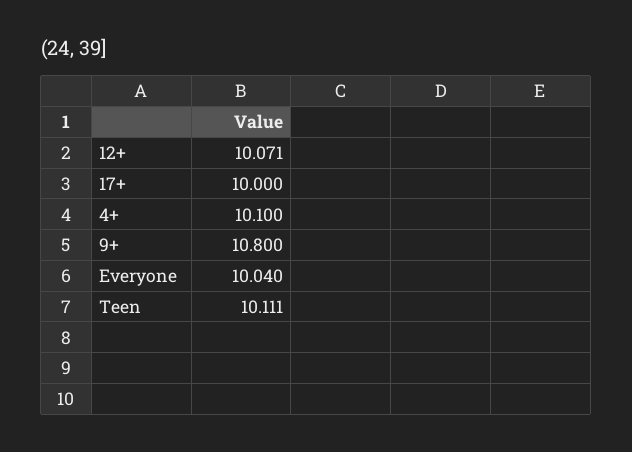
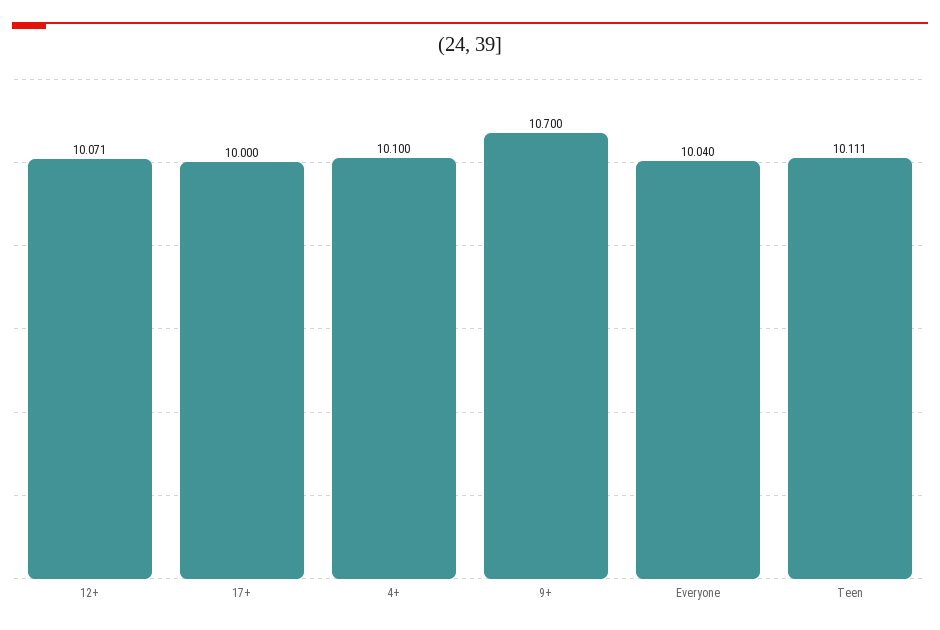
9+: 10.8 -> 10.7

